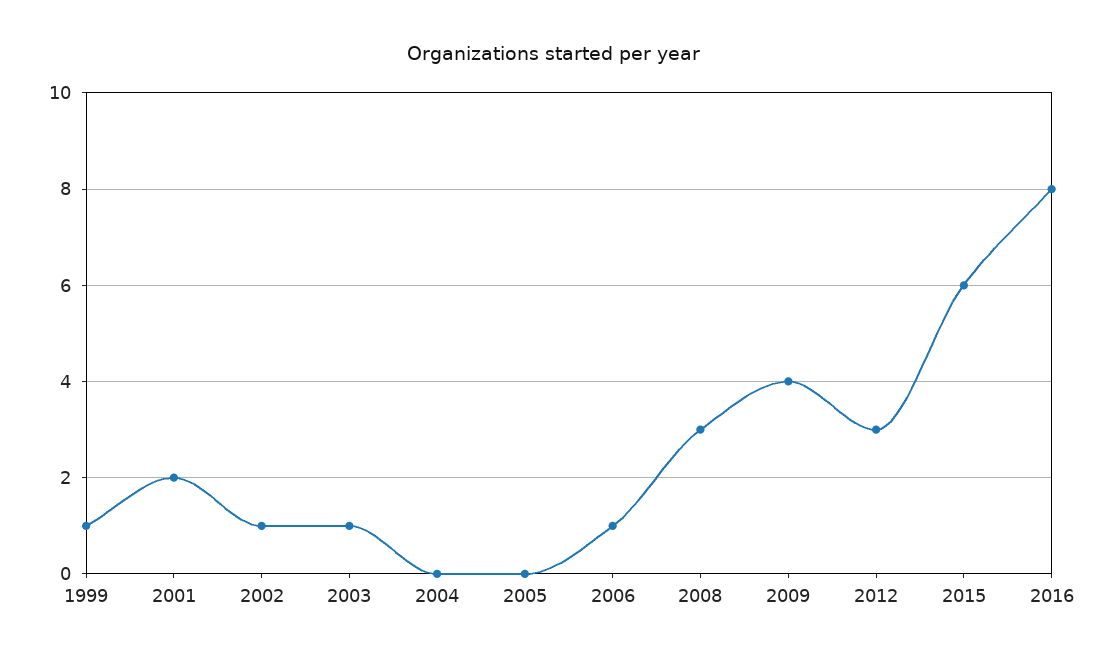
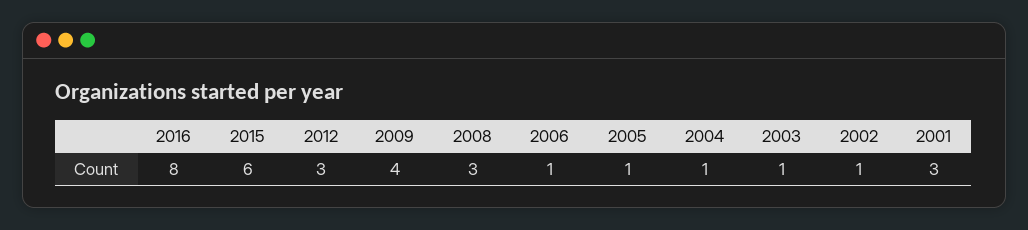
1999: 1 -> none
2001: 2 -> 3
2004: 0 -> 1
2005: 0 -> 1

